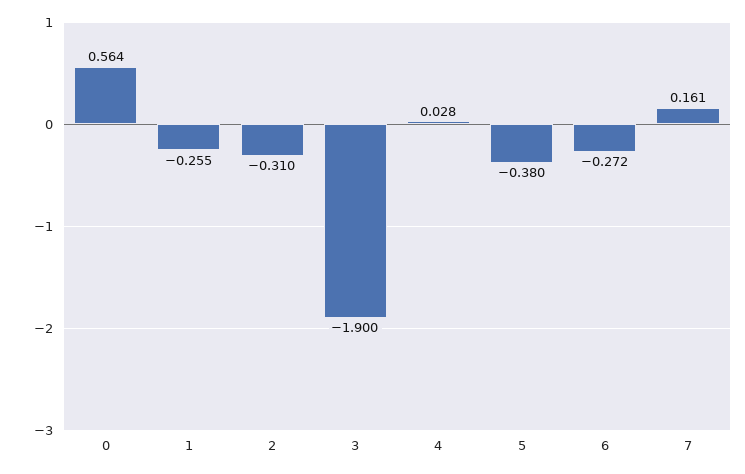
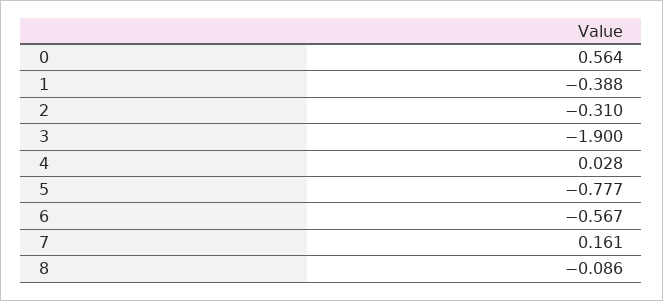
1: -0.255 -> -0.388
5: -0.38 -> -0.777
6: -0.272 -> -0.567
8: none -> -0.086

